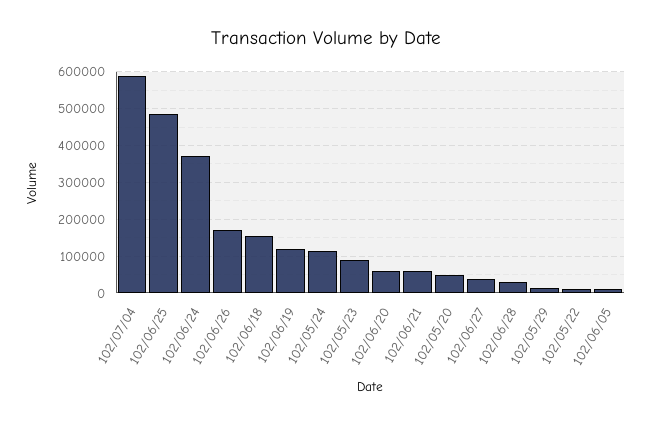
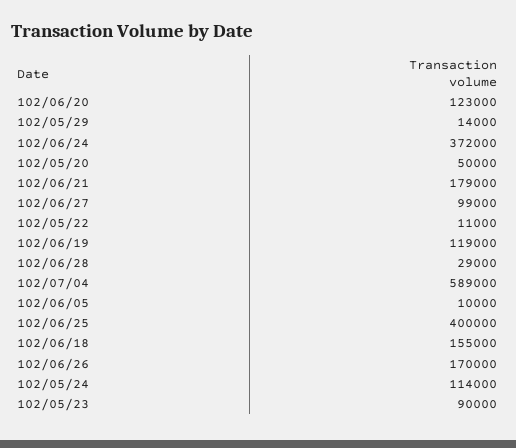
102/06/25: 480000 -> 400000
102/06/20: 60000 -> 123000
102/06/21: 60000 -> 179000
102/06/27: 40000 -> 99000

